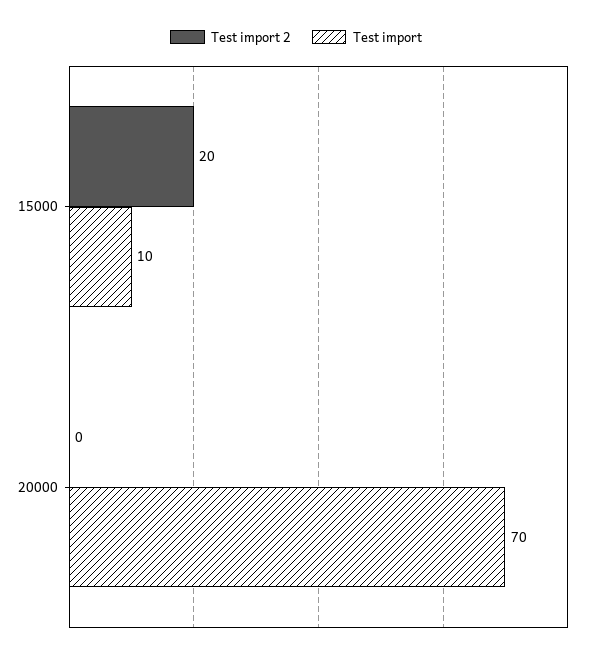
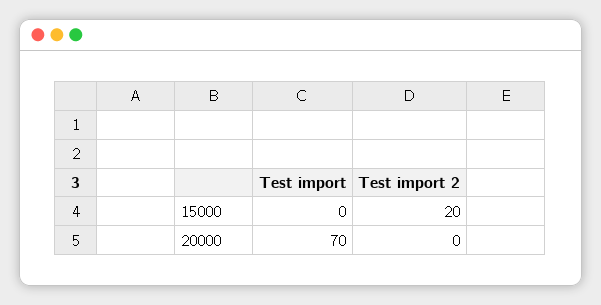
Test import, 15000: 10 -> 0

